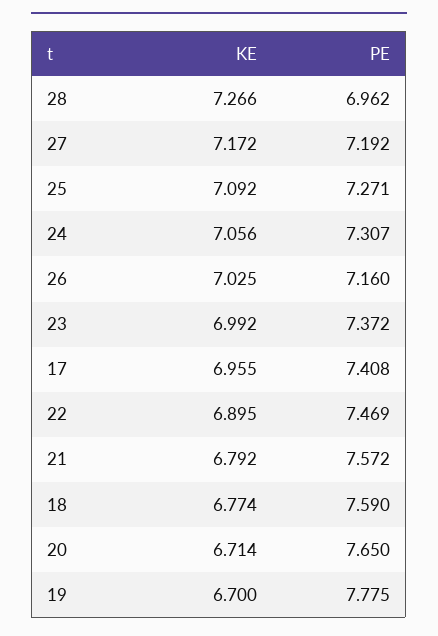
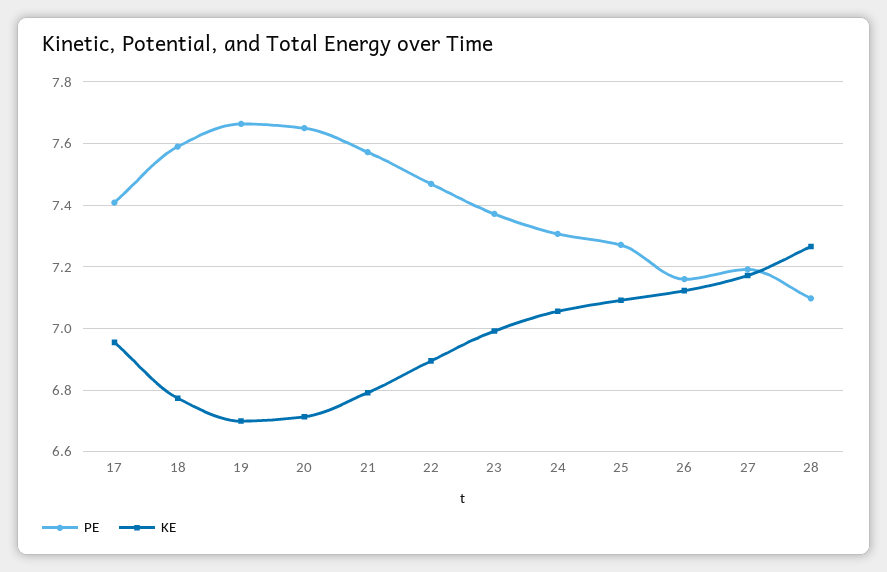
PE, 28: 6.962 -> 7.1
KE, 26: 7.025 -> 7.12
PE, 19: 7.775 -> 7.66

